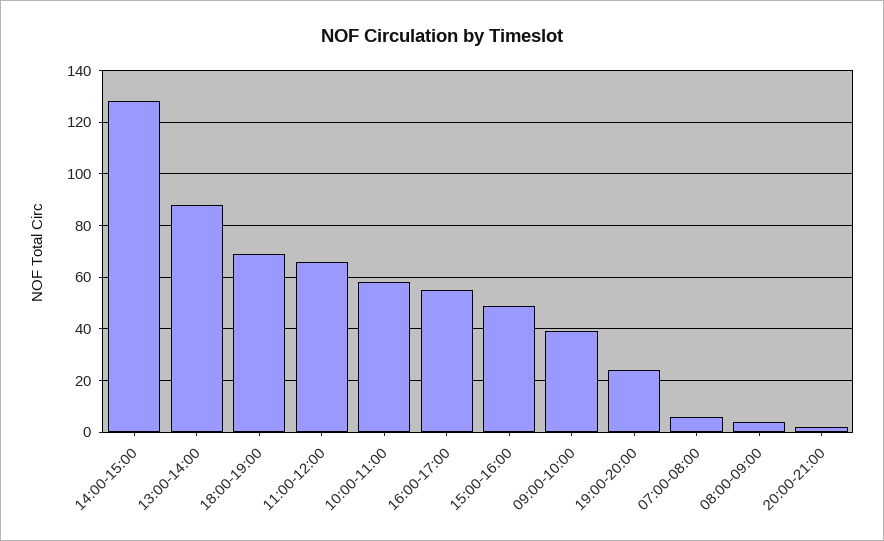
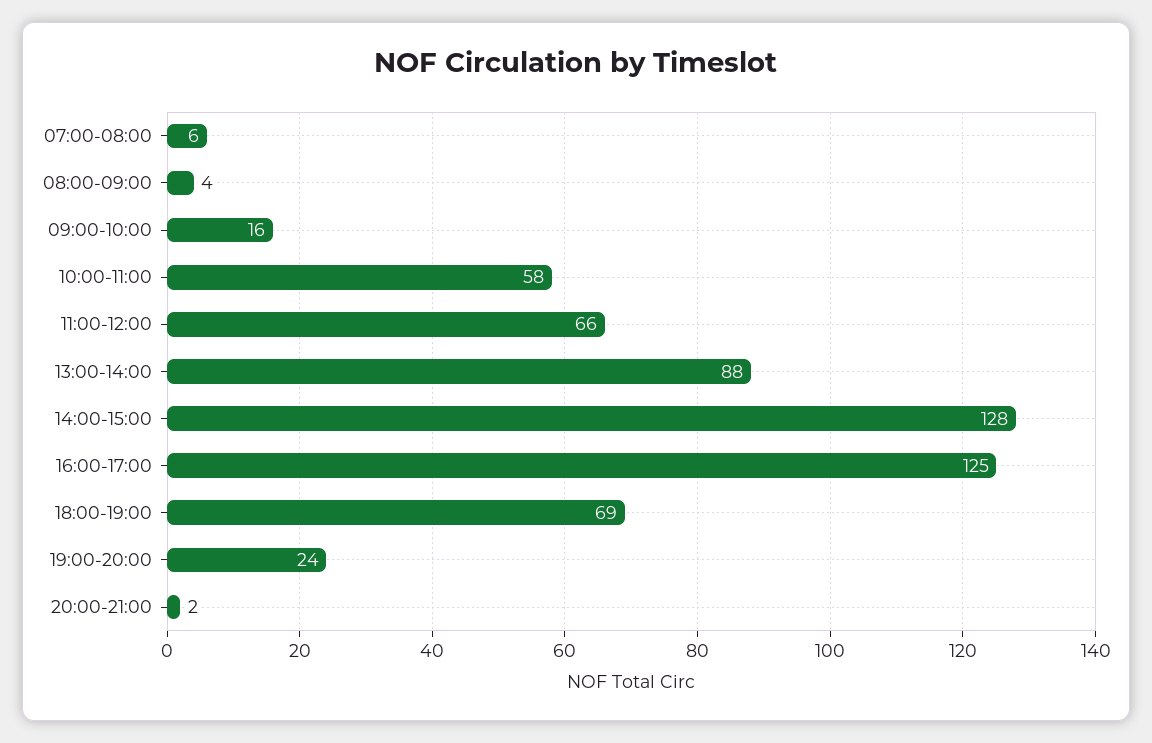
16:00-17:00: 55 -> 125
15:00-16:00: 50 -> none
09:00-10:00: 40 -> 16

